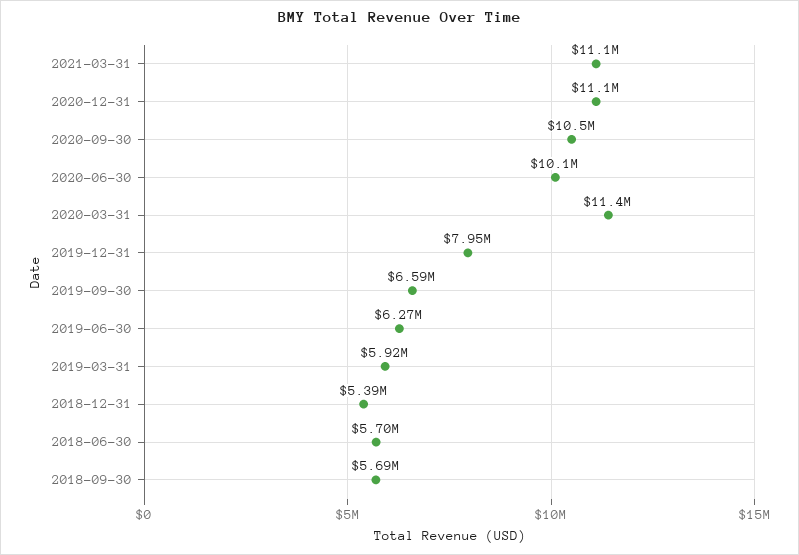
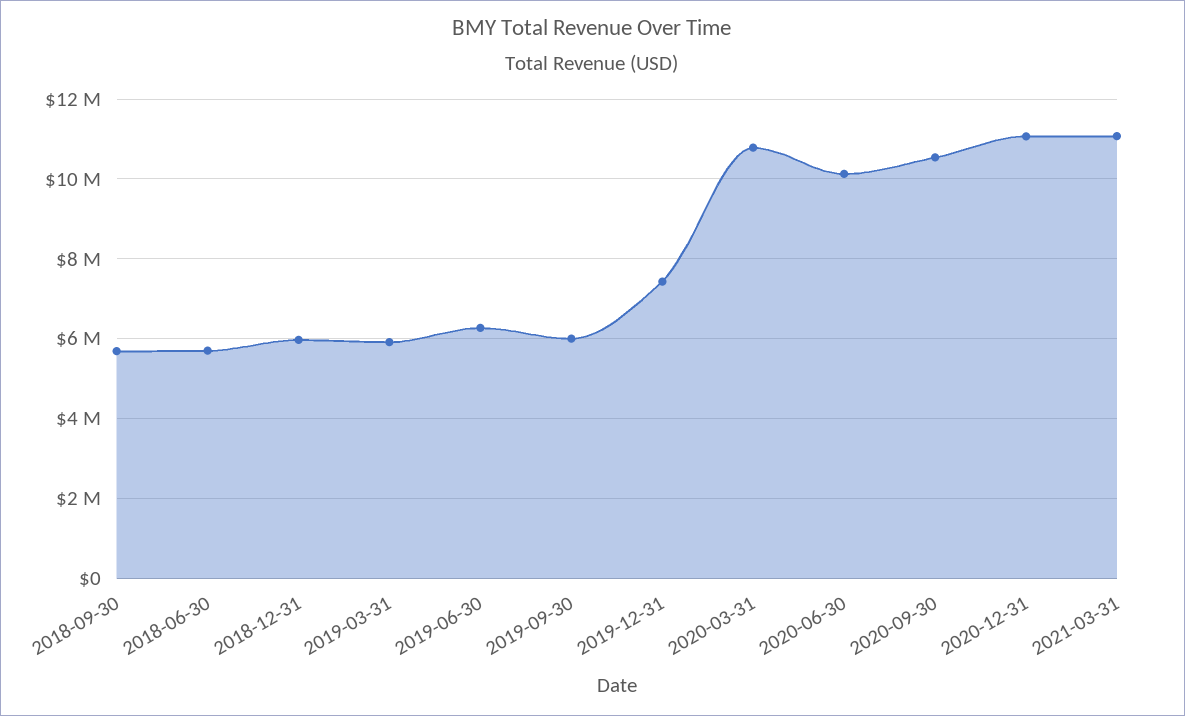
2020-03-31: 11400000 -> 10800000
2019-12-31: 7950000 -> 7400000
2019-09-30: 6590000 -> 6000000
2018-12-31: 5390000 -> 6000000

